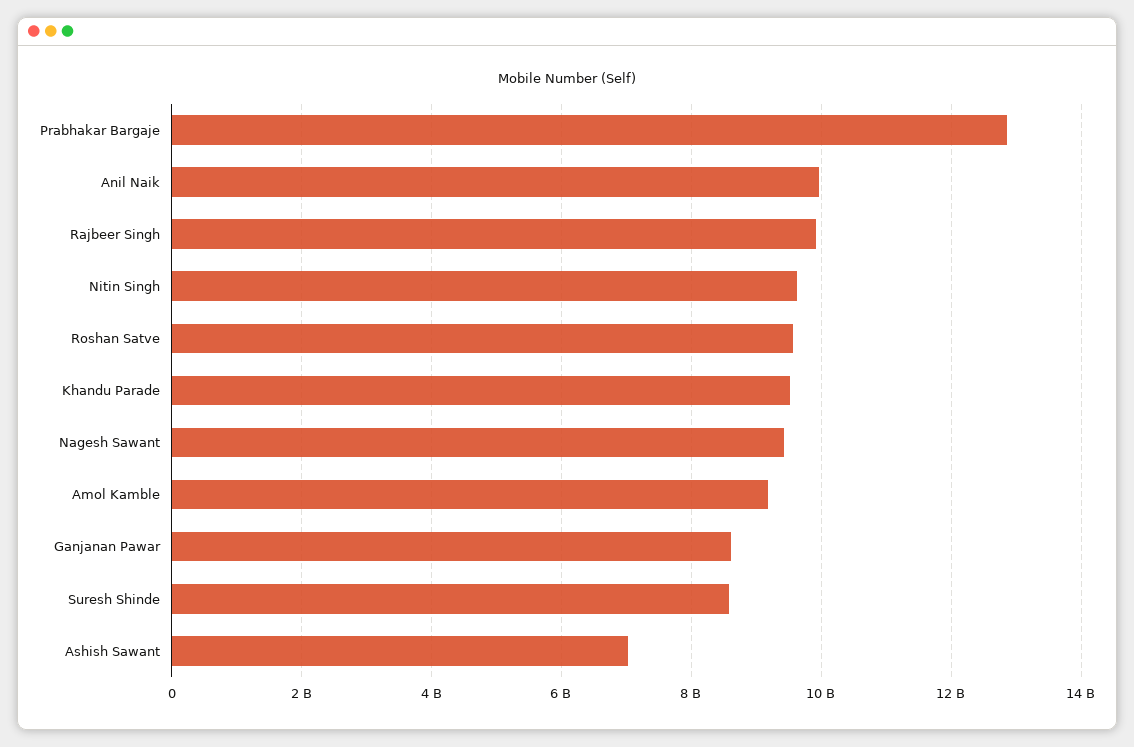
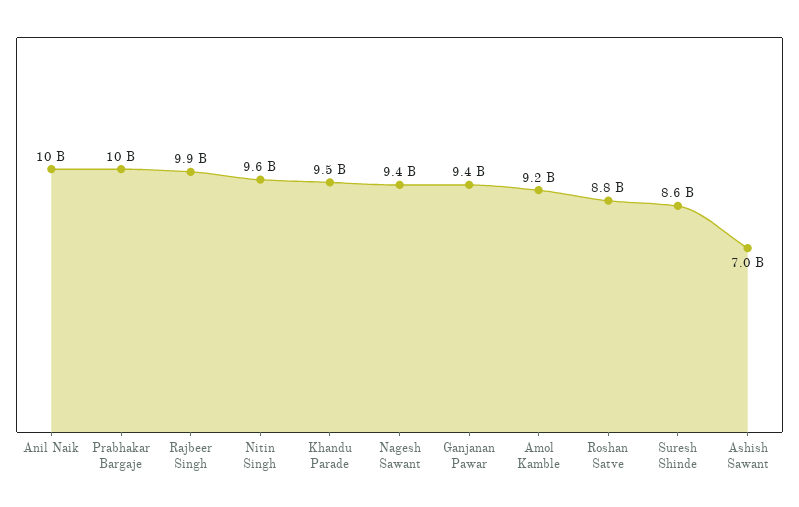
Prabhakar Bargaje: 12800000000 -> 10000000000
Roshan Satve: 9600000000 -> 8800000000
Ganjanan Pawar: 8600000000 -> 9400000000

